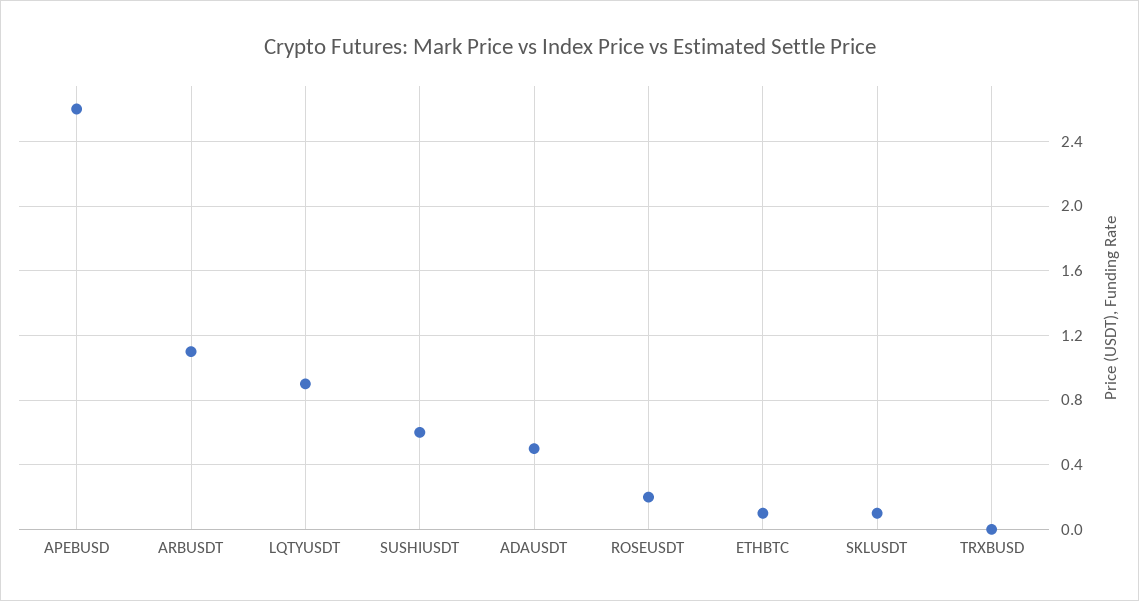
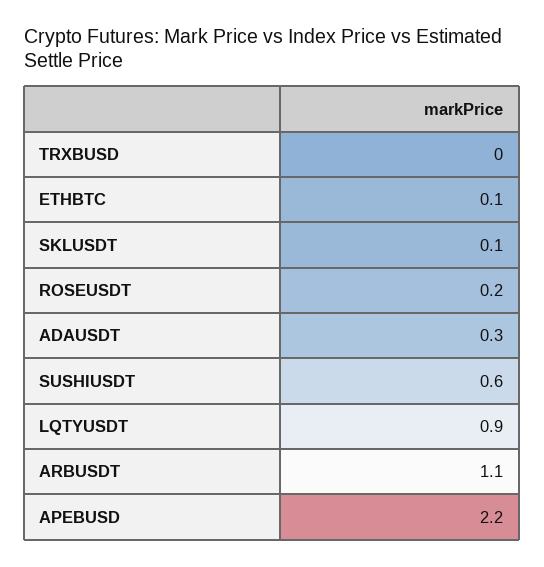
APEBUSD: 2.6 -> 2.2
ADAUSDT: 0.5 -> 0.3

